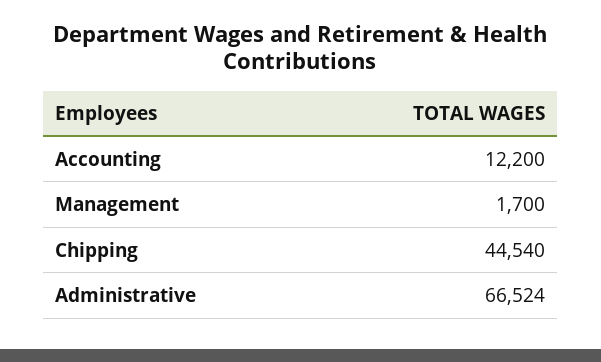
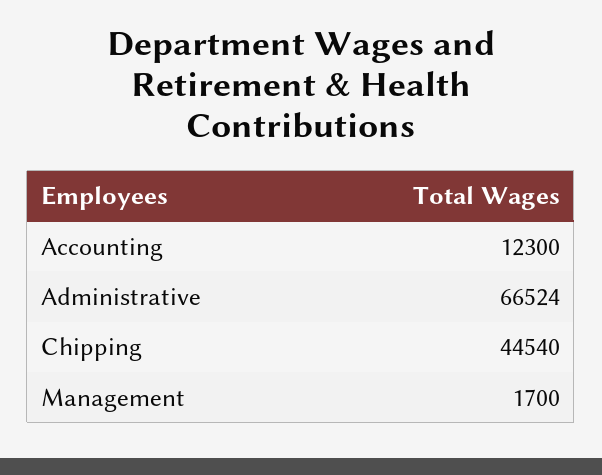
Accounting: 12200 -> 12300

